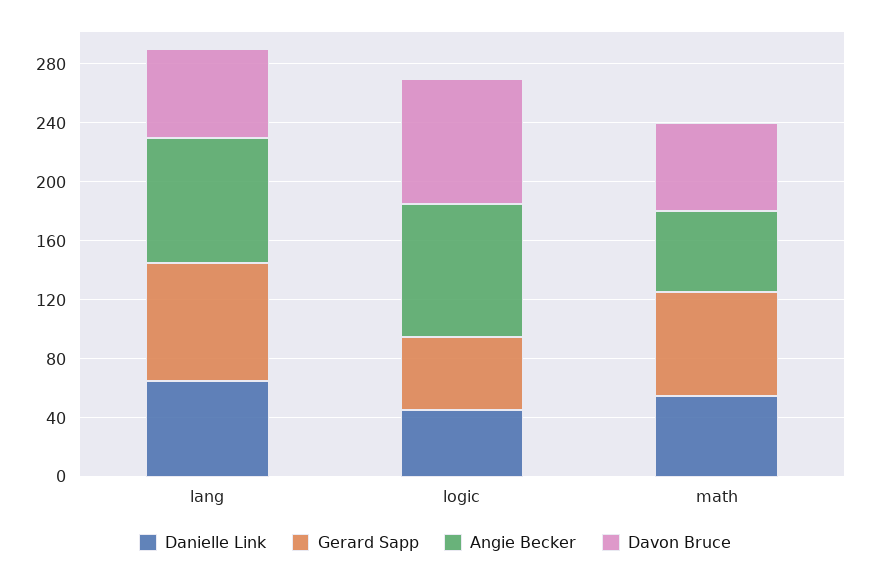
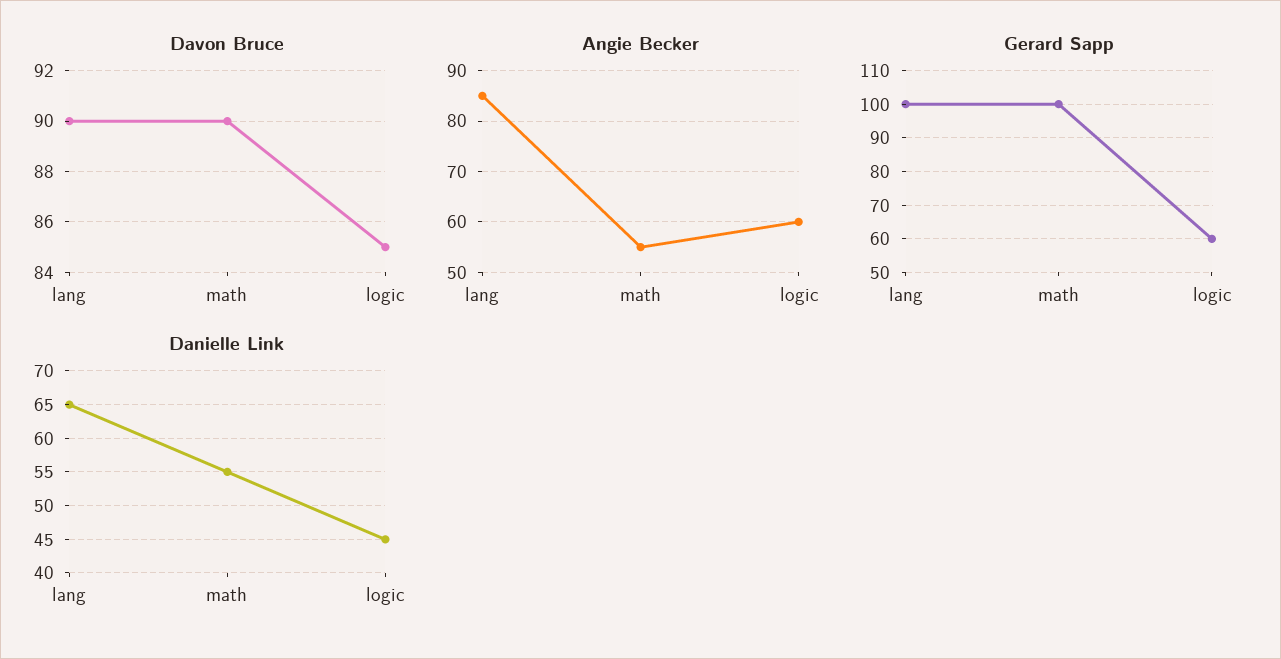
Gerard Sapp, lang: 80 -> 100
Davon Bruce, lang: 60 -> 90
Gerard Sapp, logic: 50 -> 60
Angie Becker, logic: 90 -> 60
Gerard Sapp, math: 70 -> 100
Davon Bruce, math: 60 -> 90

